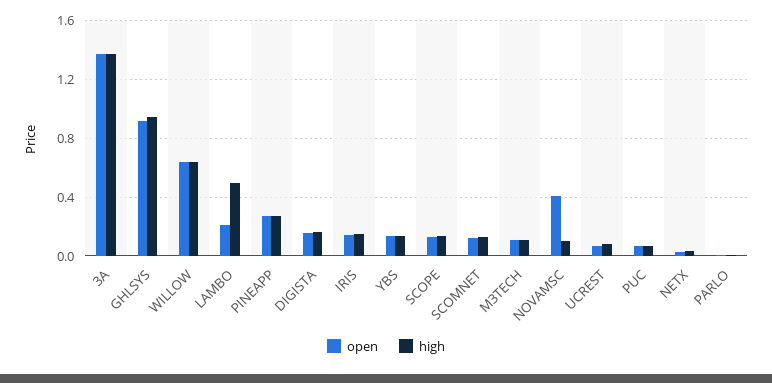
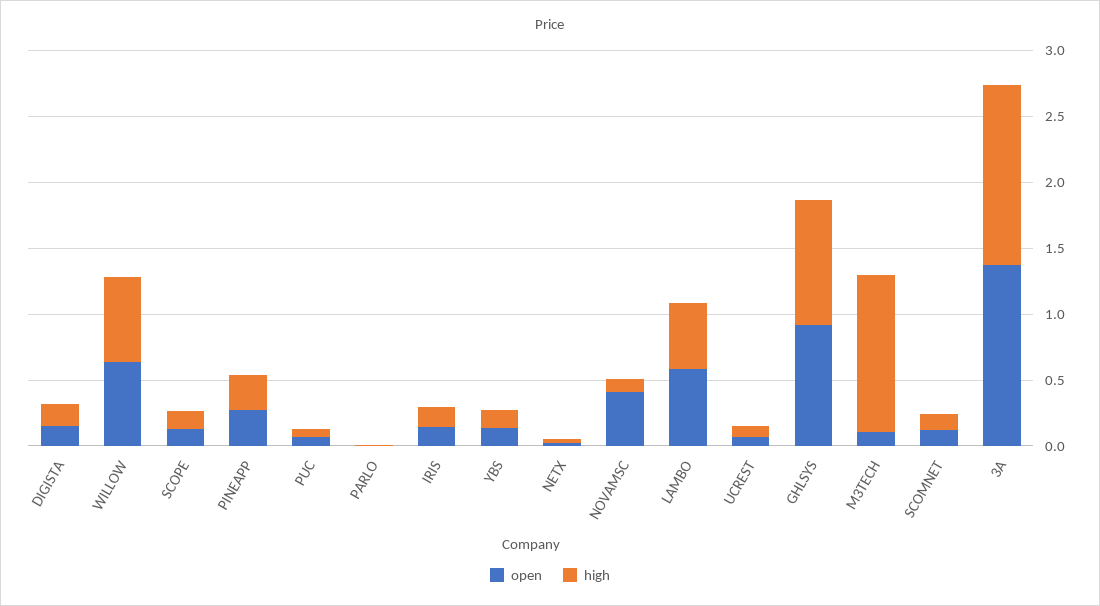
open, LAMBO: 0.2 -> 0.6
high, M3TECH: 0.1 -> 1.2

